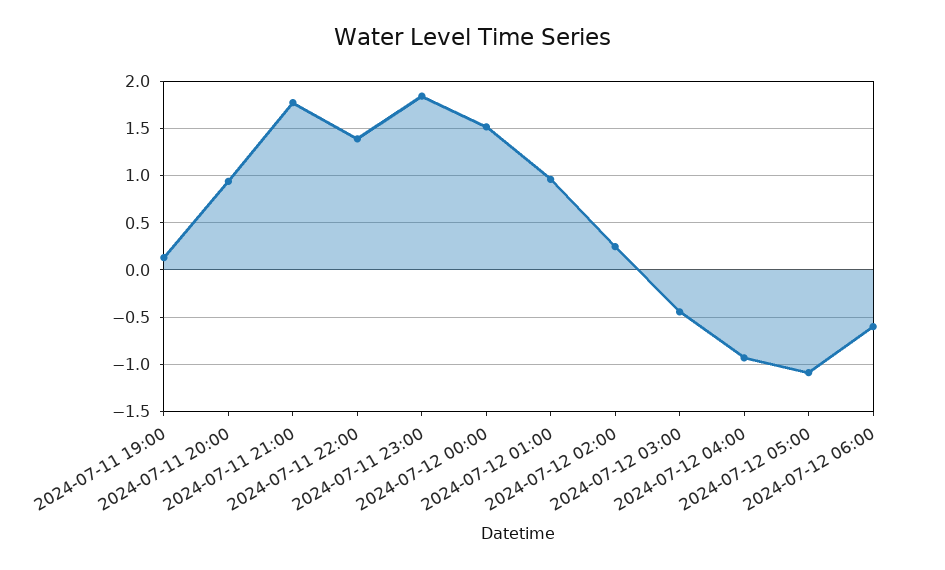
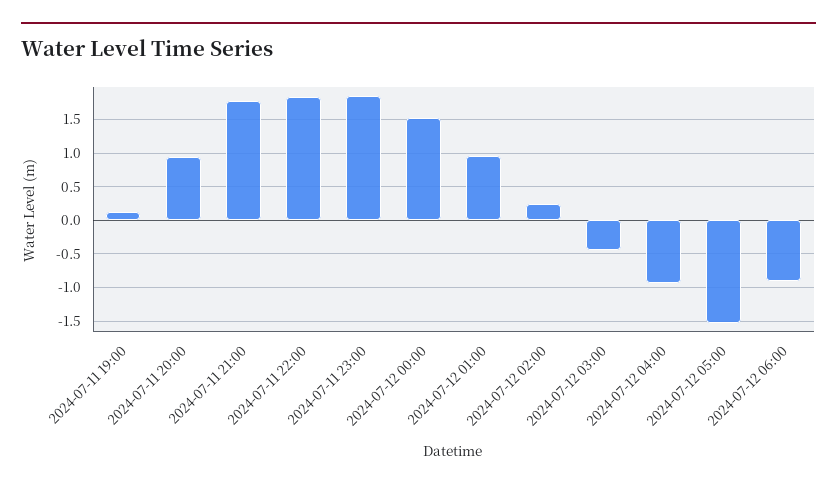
2024-07-11 22:00: 1.4 -> 1.8
2024-07-12 05:00: -1.1 -> -1.5
2024-07-12 06:00: -0.6 -> -0.9

